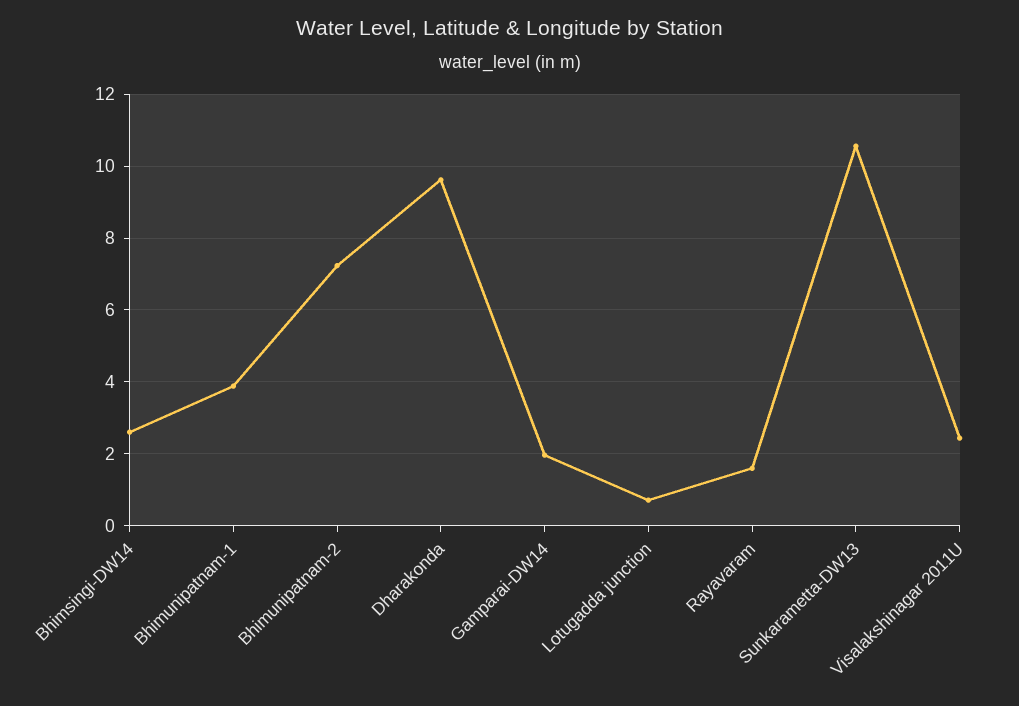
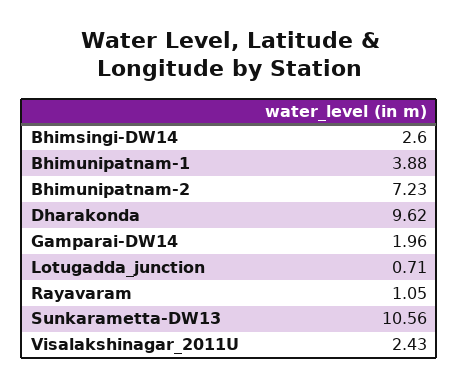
Rayavaram: 1.6 -> 1.05

